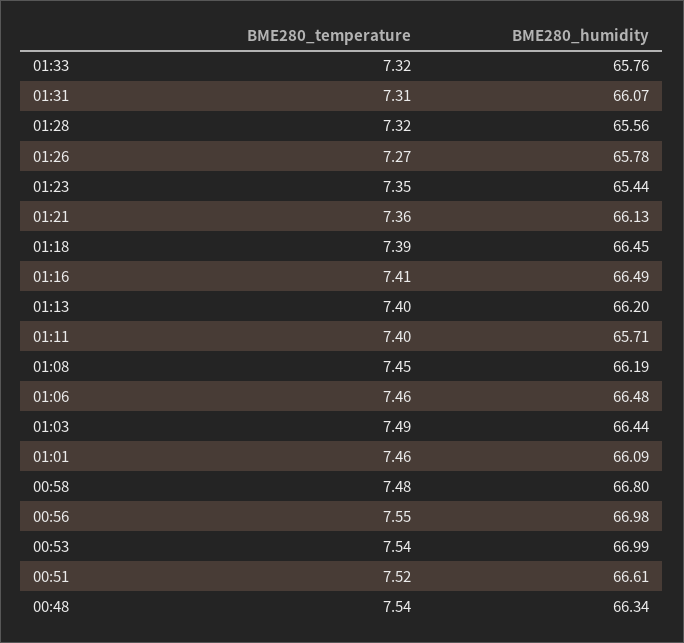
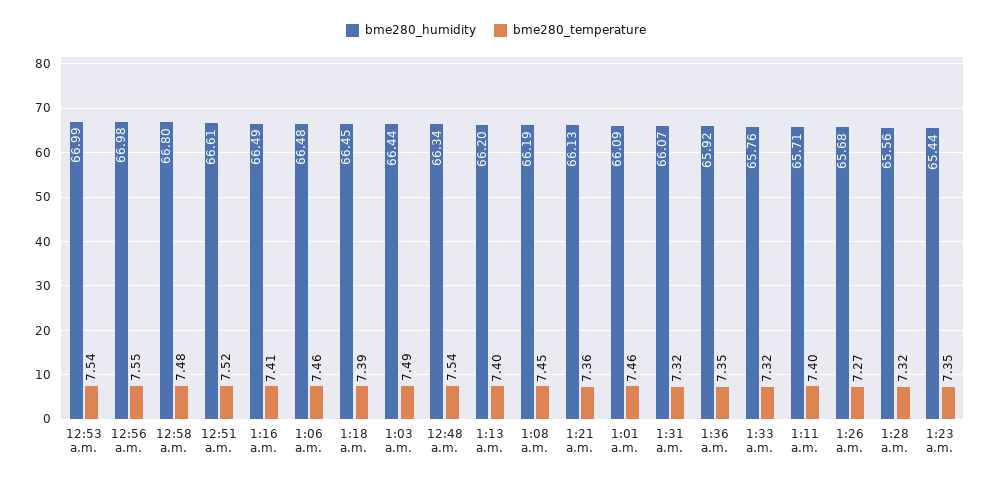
BME280_temperature, 01:31: 7.31 -> 7.32
BME280_humidity, 01:26: 65.78 -> 65.68
BME280_humidity, 1:36 a.m.: none -> 65.92
BME280_temperature, 1:36 a.m.: none -> 7.35

